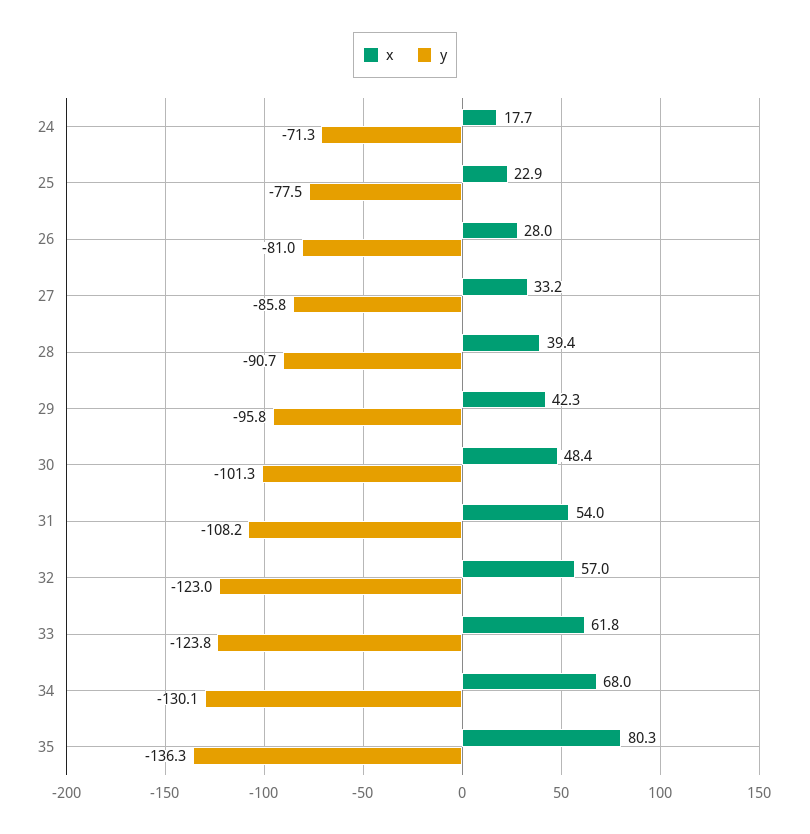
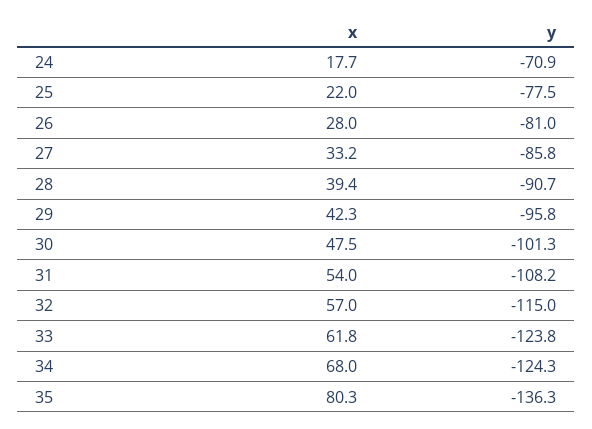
y, 24: -71.3 -> -70.9
x, 25: 22.9 -> 22
x, 30: 48.4 -> 47.5
y, 32: -123 -> -115
y, 34: -130.1 -> -124.3

